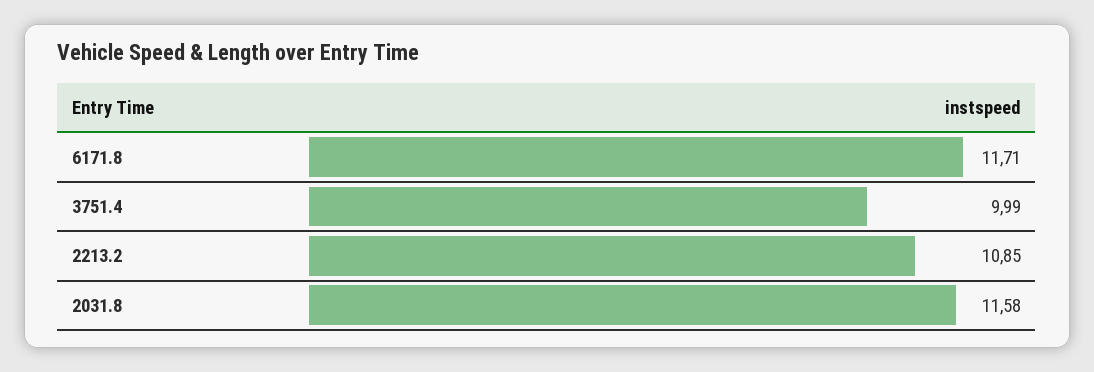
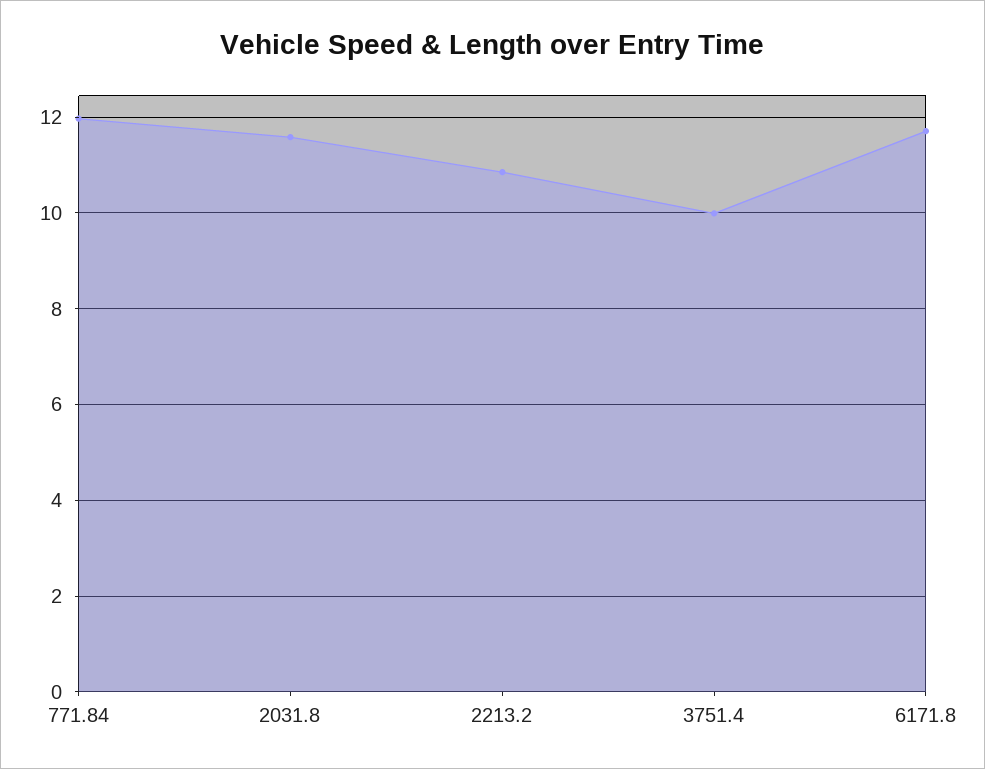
771.84: none -> 12

